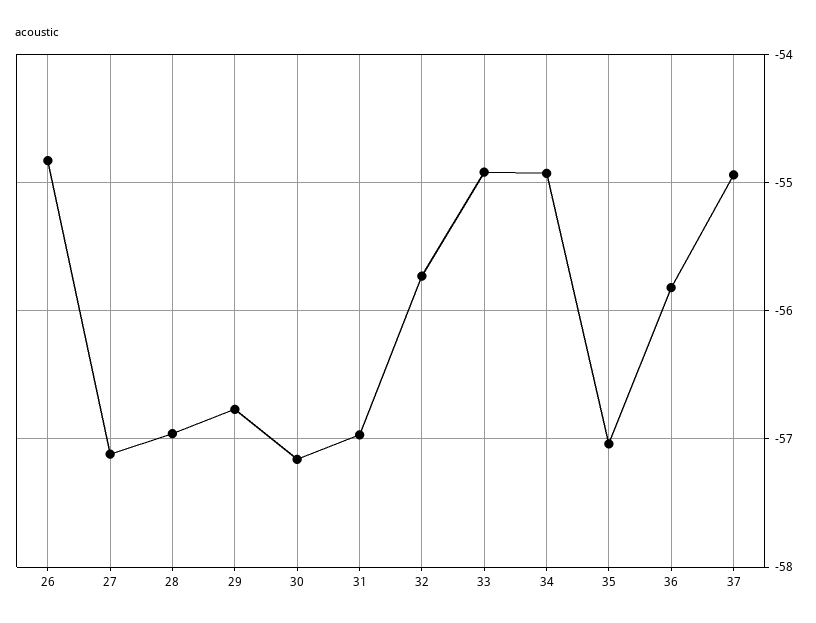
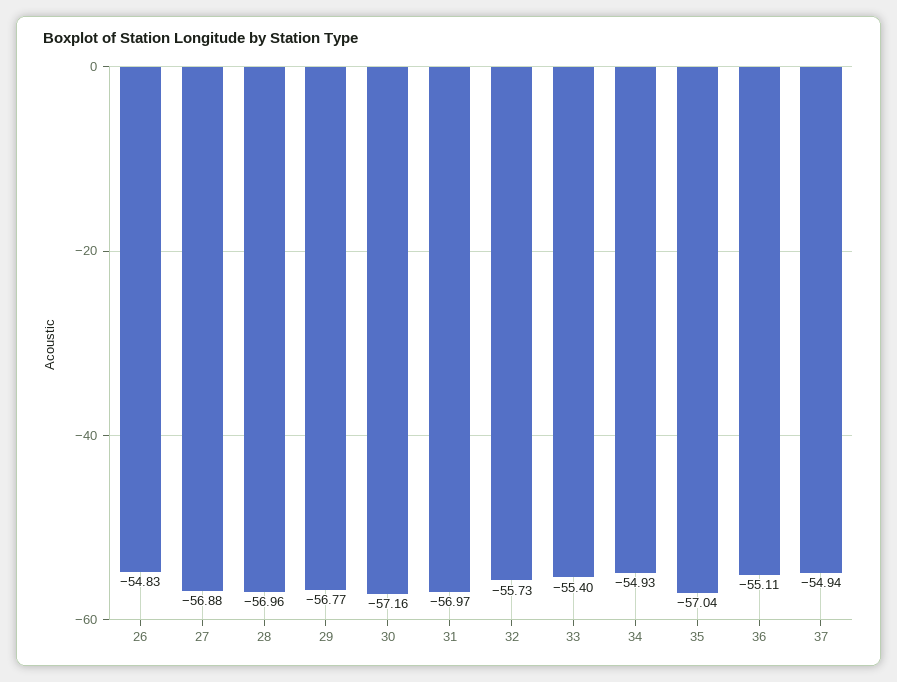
27: -57.1 -> -56.88
33: -54.9 -> -55.4
36: -55.8 -> -55.11

